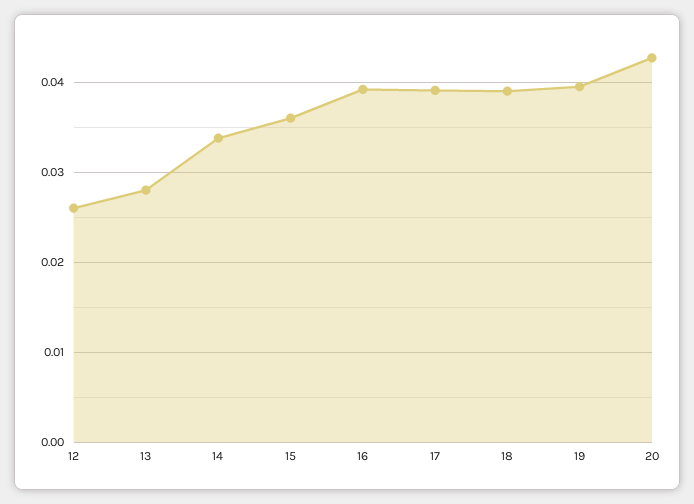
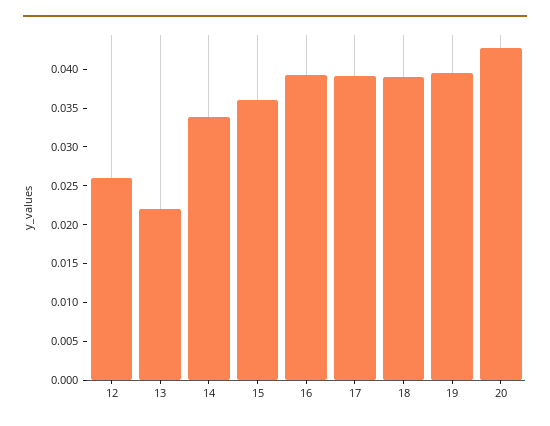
13: 0.028 -> 0.0225

